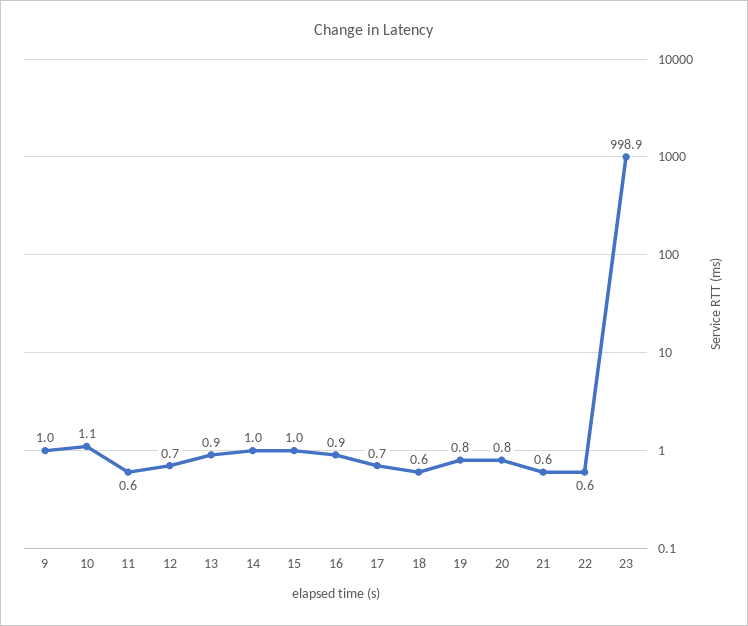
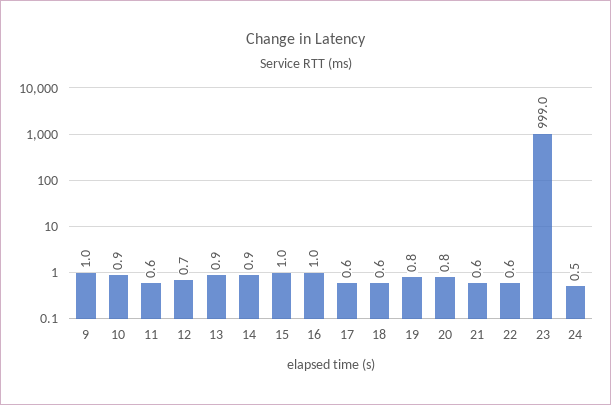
10: 1.1 -> 0.9
14: 1 -> 0.9
16: 0.9 -> 1
17: 0.7 -> 0.6
23: 998.9 -> 999
24: none -> 0.5

